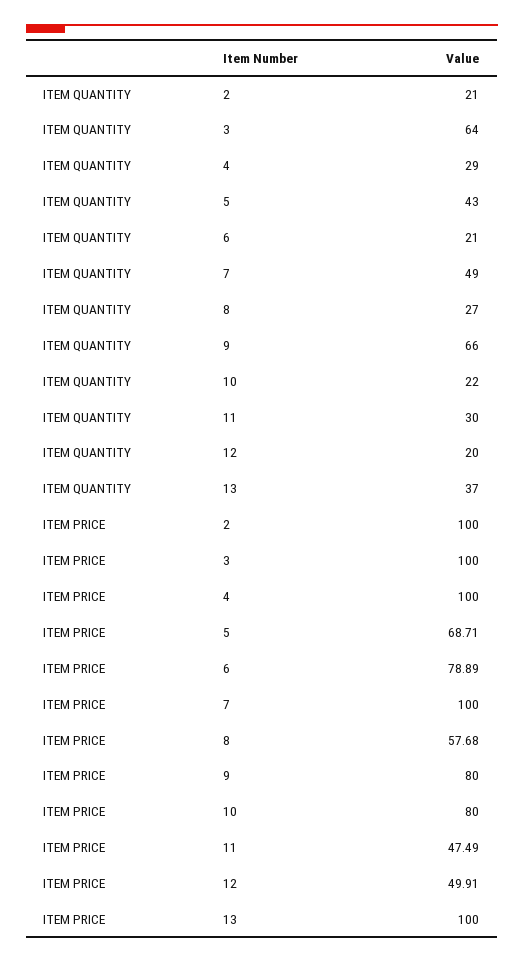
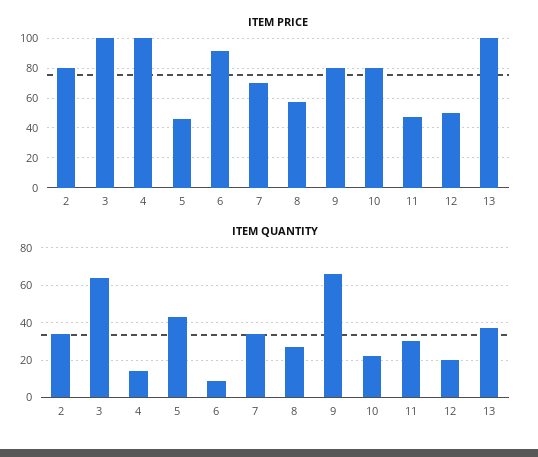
ITEM QUANTITY, 2: 21 -> 35
ITEM QUANTITY, 4: 29 -> 15
ITEM QUANTITY, 6: 21 -> 10
ITEM QUANTITY, 7: 49 -> 35
ITEM PRICE, 2: 100 -> 80
ITEM PRICE, 5: 68.71 -> 45
ITEM PRICE, 6: 78.89 -> 90
ITEM PRICE, 7: 100 -> 70

